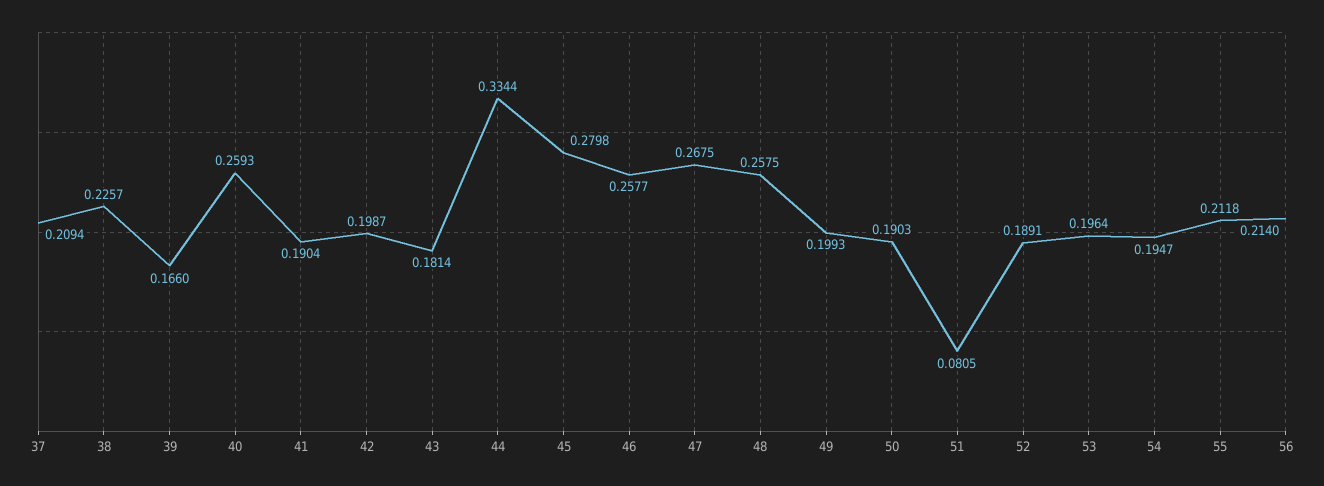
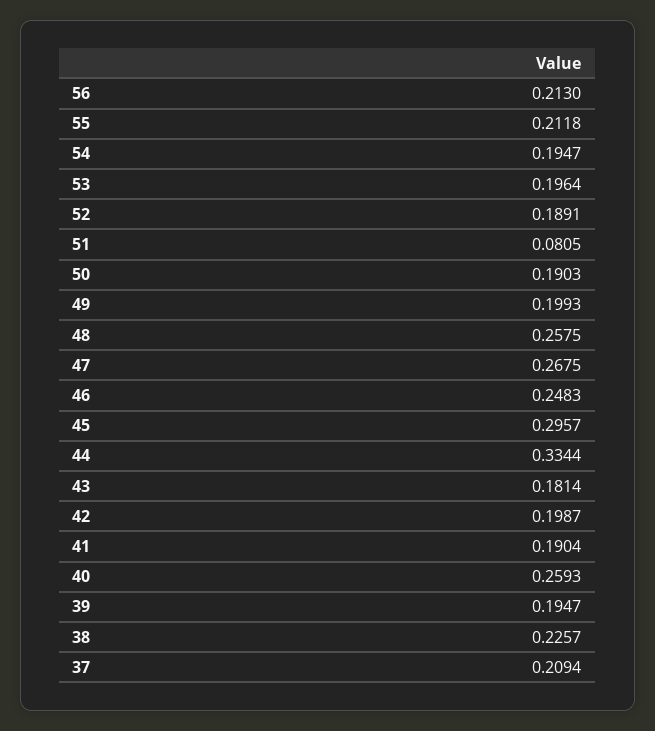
39: 0.166 -> 0.1947
45: 0.2798 -> 0.2957
46: 0.2577 -> 0.2483
56: 0.214 -> 0.213

